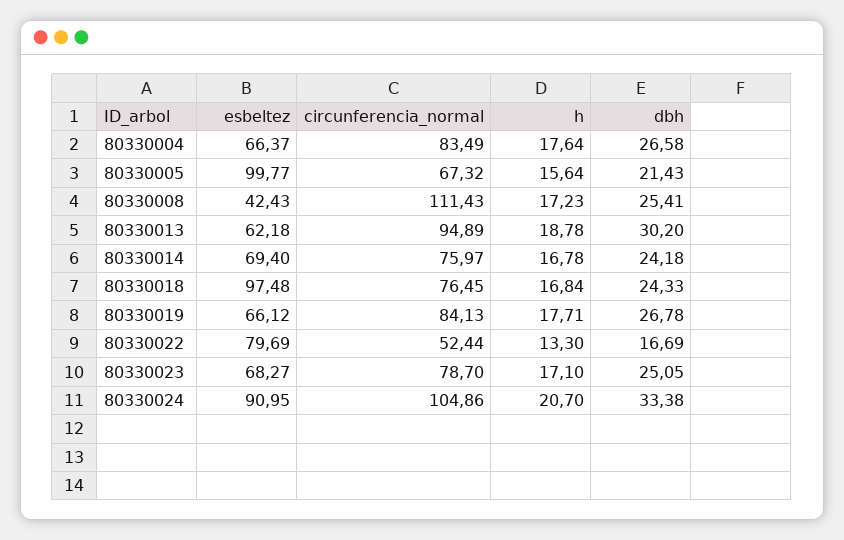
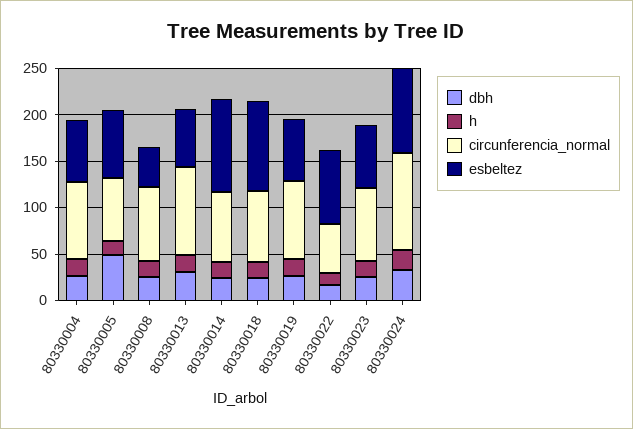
esbeltez, 80330005: 99.77 -> 70
dbh, 80330005: 21.43 -> 50
circunferencia_normal, 80330008: 111.43 -> 80
esbeltez, 80330014: 69.4 -> 100

